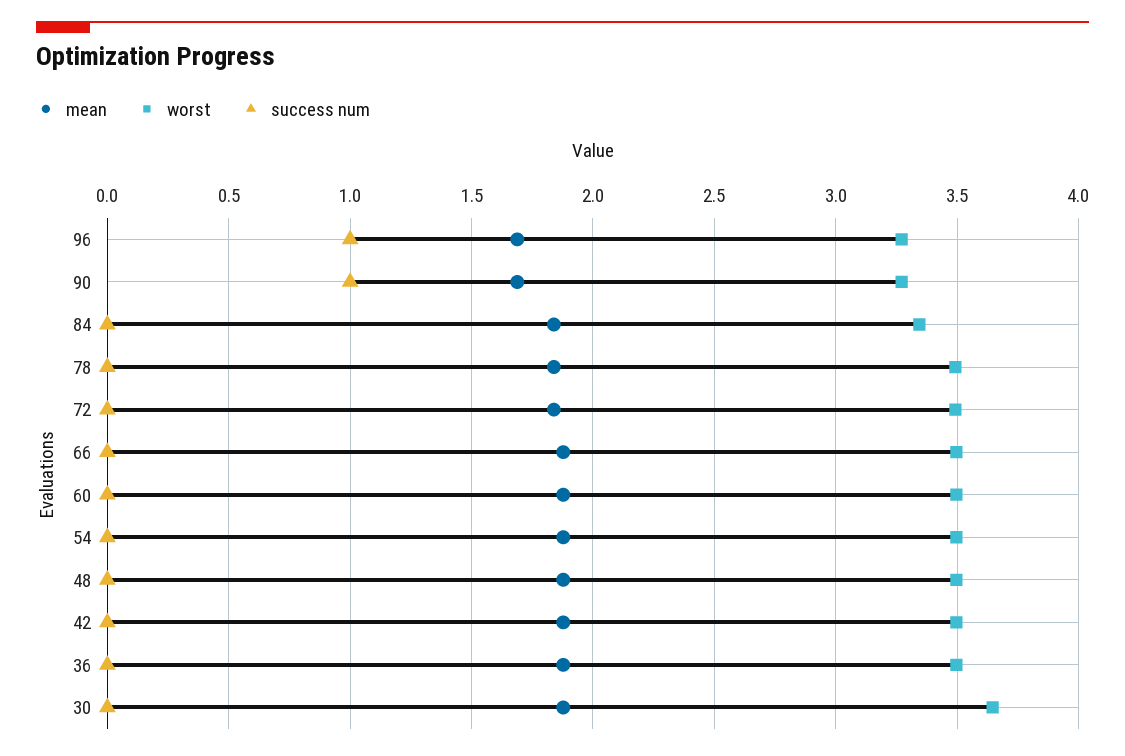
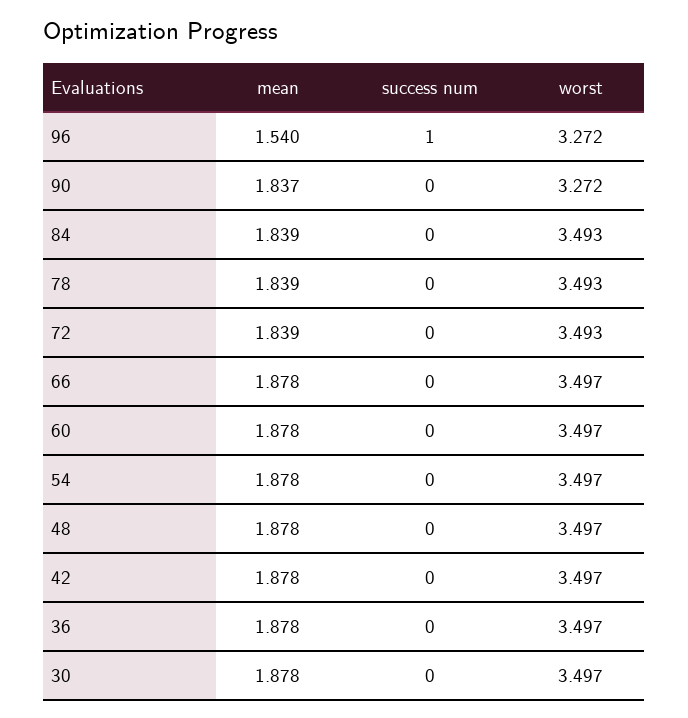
mean, 96: 1.7 -> 1.54
mean, 90: 1.7 -> 1.837
success num, 90: 1 -> 0
worst, 84: 3.35 -> 3.493
worst, 30: 3.65 -> 3.497

